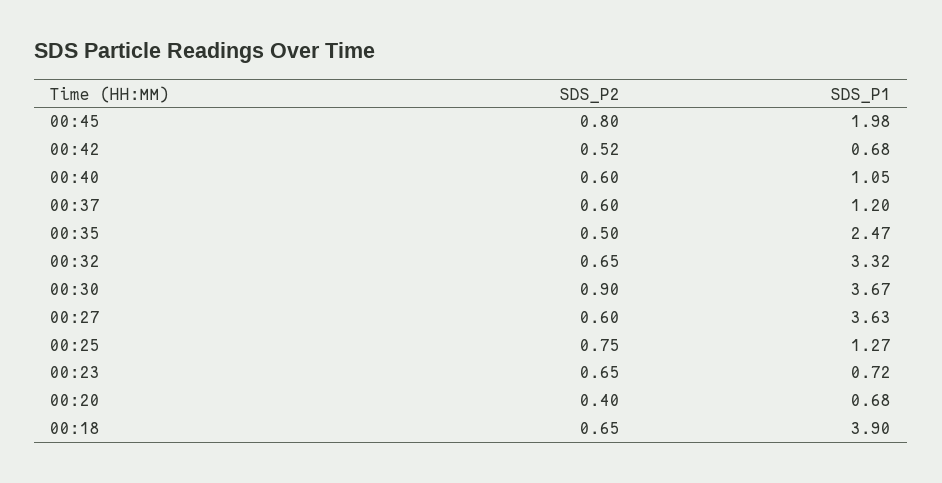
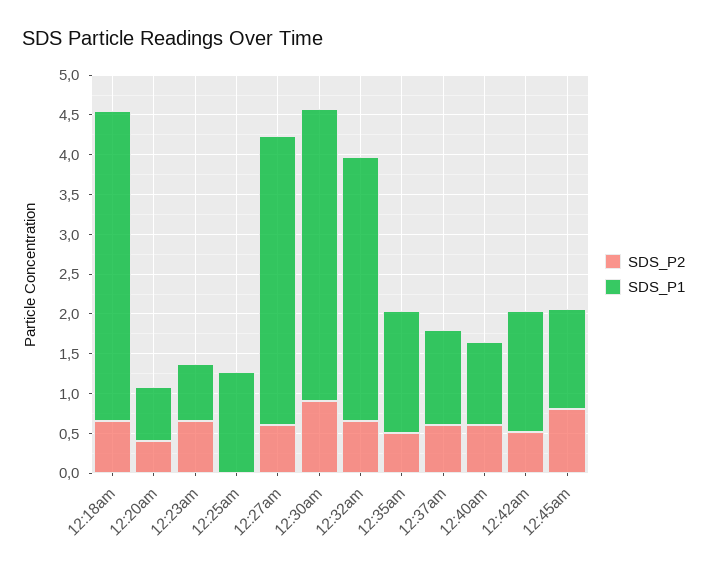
SDS_P1, 00:45: 1.98 -> 1.25
SDS_P1, 00:42: 0.68 -> 1.5
SDS_P1, 00:35: 2.47 -> 1.5
SDS_P2, 00:25: 0.75 -> 0

